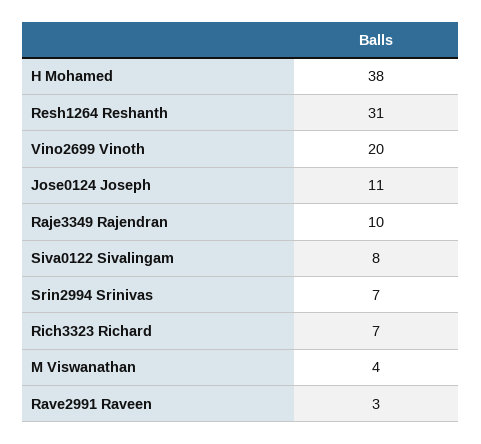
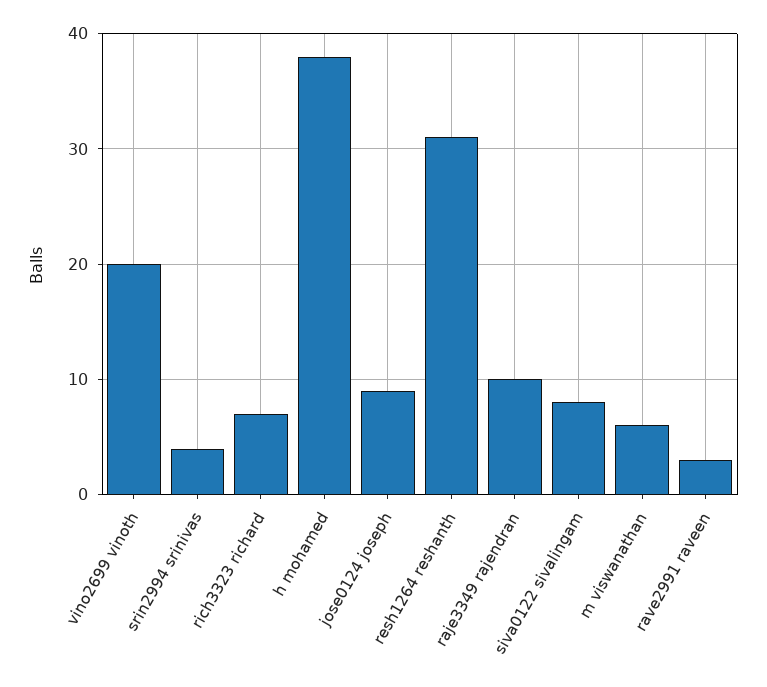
Jose0124 Joseph: 11 -> 9
Srin2994 Srinivas: 7 -> 4
M Viswanathan: 4 -> 6

